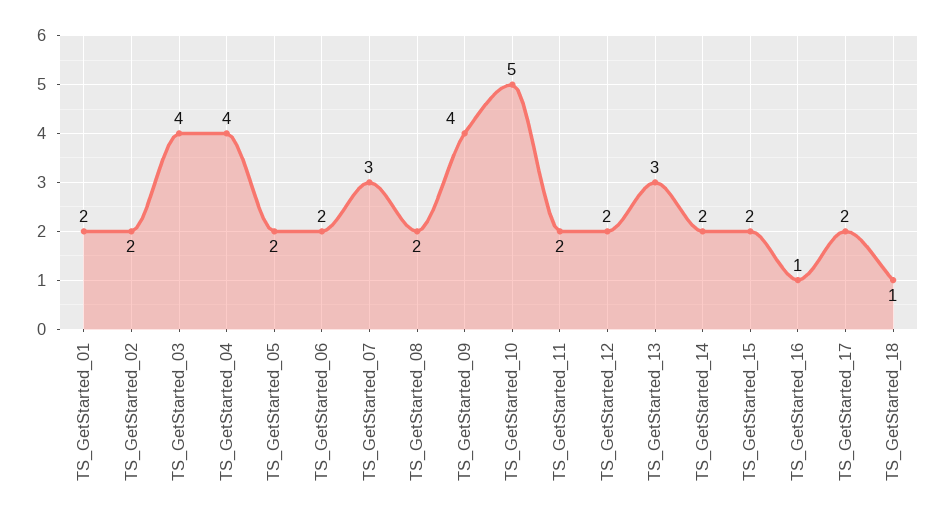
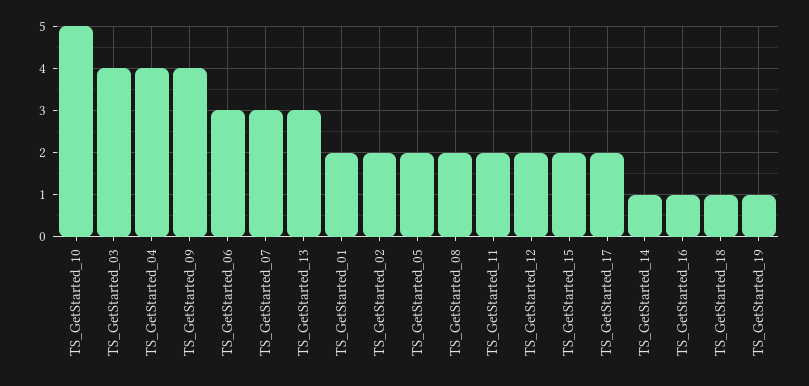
TS_GetStarted_06: 2 -> 3
TS_GetStarted_14: 2 -> 1
TS_GetStarted_19: none -> 1

